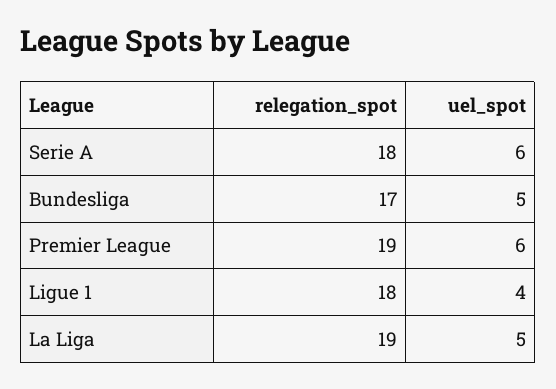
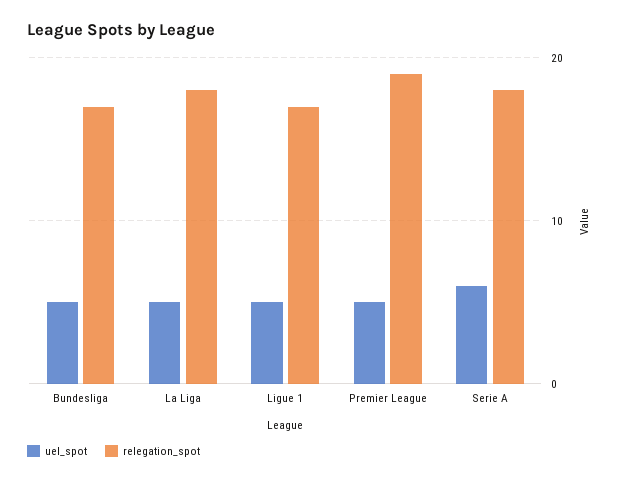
uel_spot, Premier League: 6 -> 5
relegation_spot, Ligue 1: 18 -> 17
uel_spot, Ligue 1: 4 -> 5
relegation_spot, La Liga: 19 -> 18

